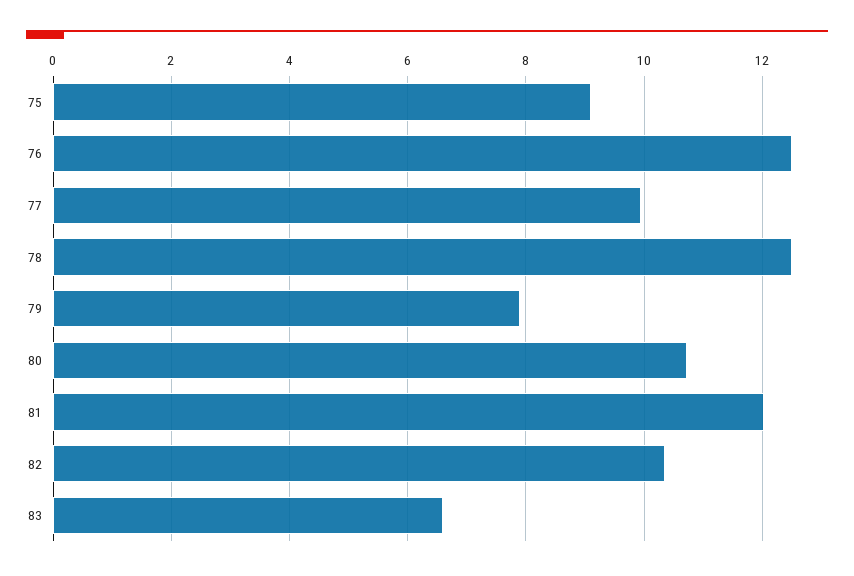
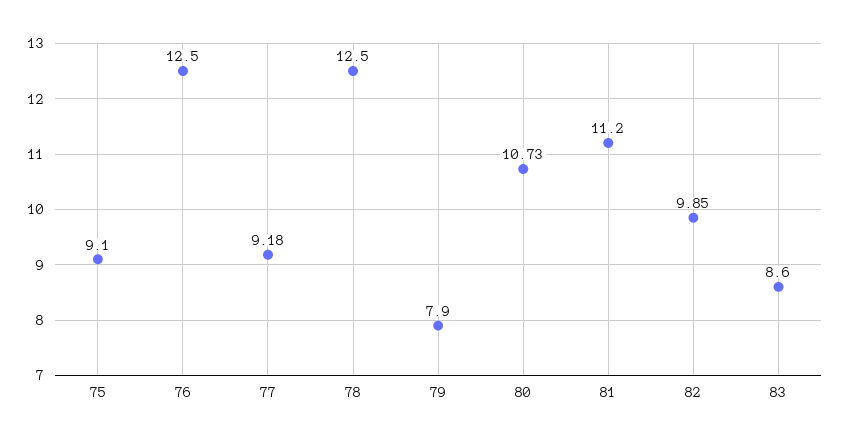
77: 10 -> 9.18
81: 12 -> 11.2
82: 10.4 -> 9.85
83: 6.6 -> 8.6

